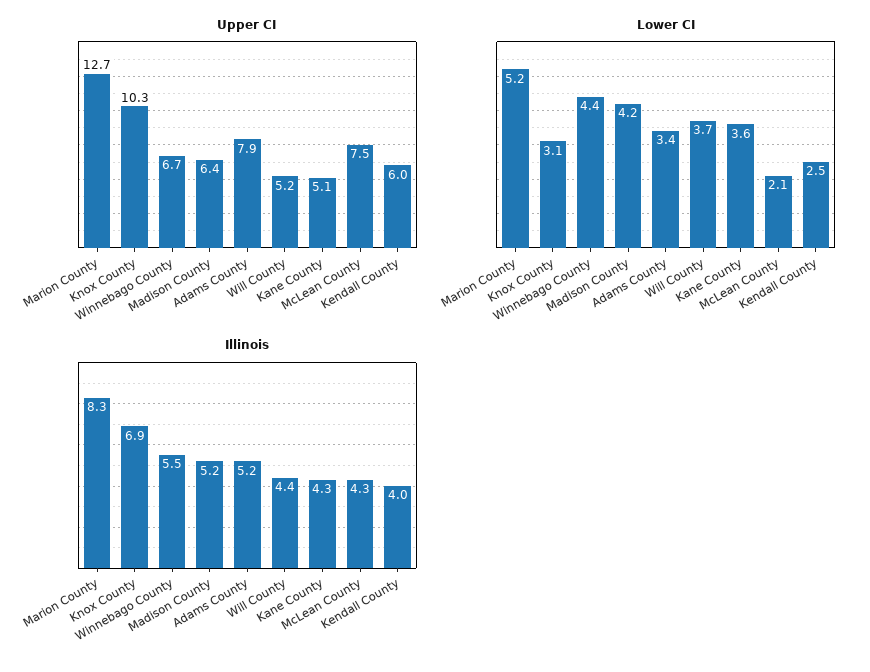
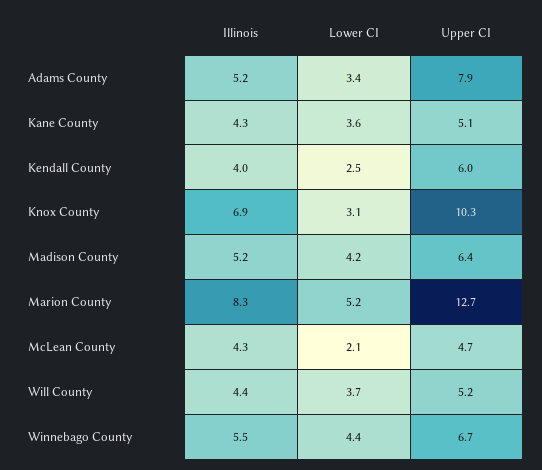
Upper CI, McLean County: 7.5 -> 4.7

